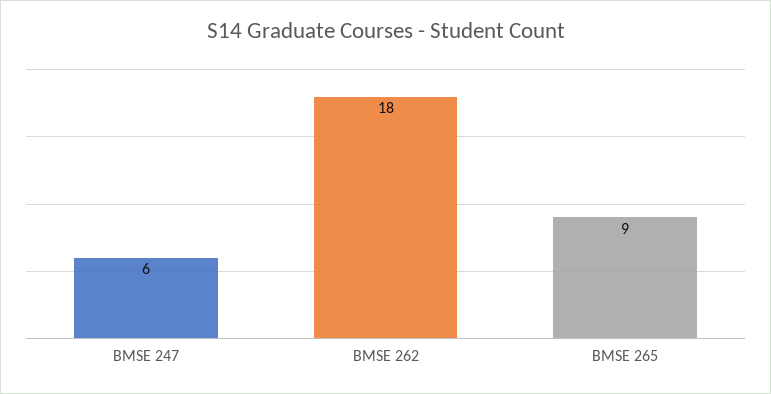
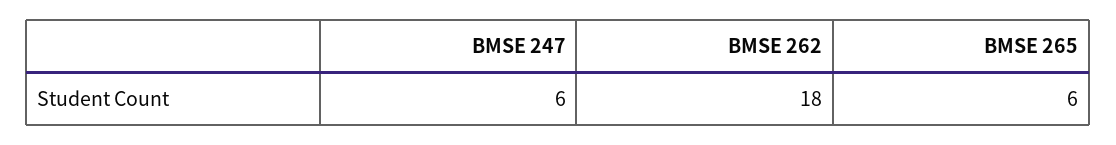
BMSE 265: 9 -> 6

